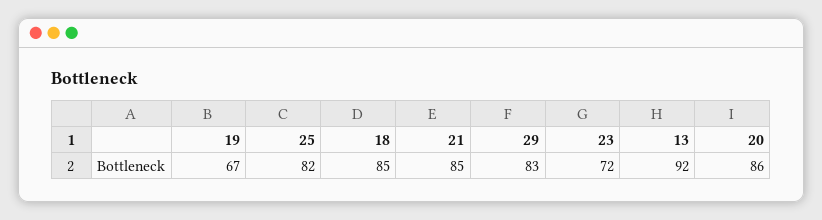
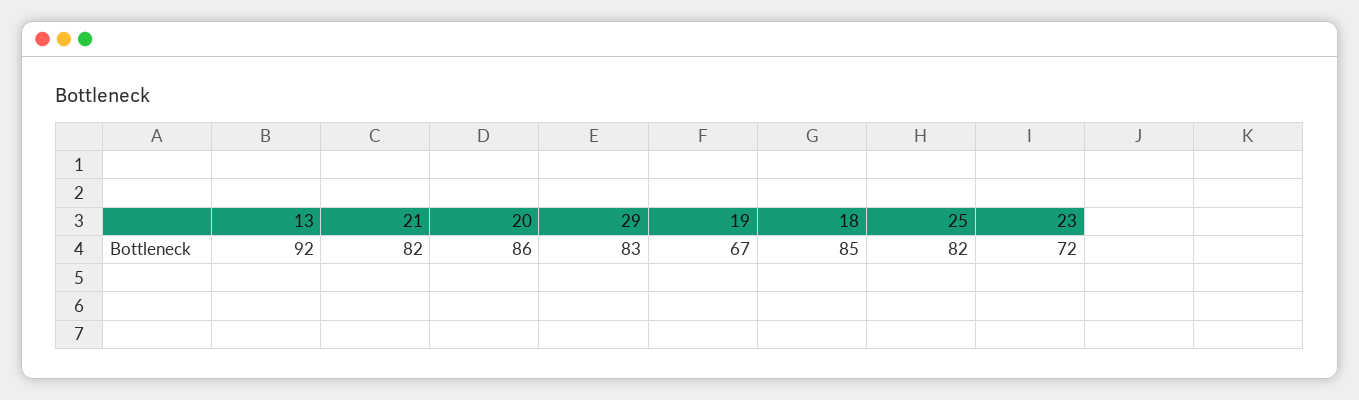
21: 85 -> 82

